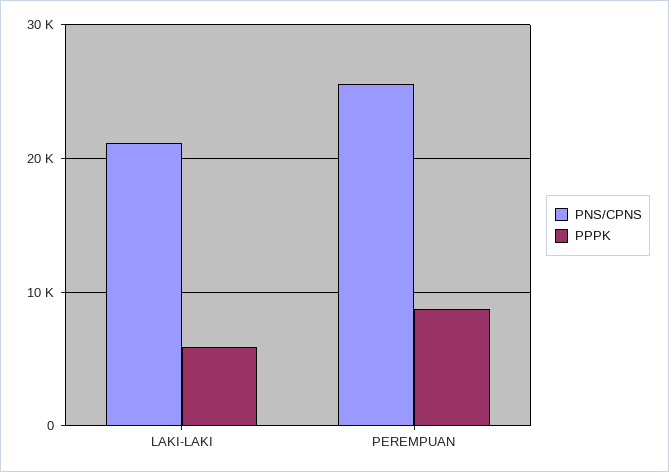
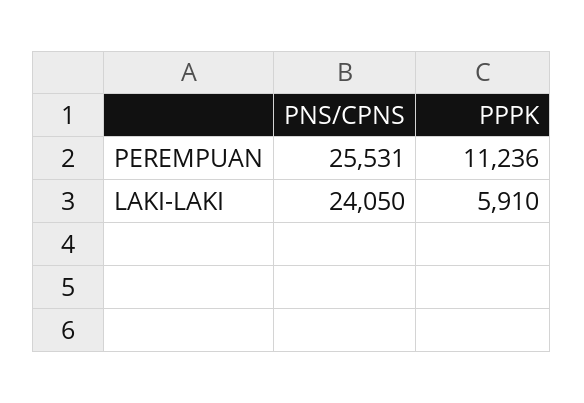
PNS/CPNS, LAKI-LAKI: 21000 -> 24050
PPPK, PEREMPUAN: 9000 -> 11236

